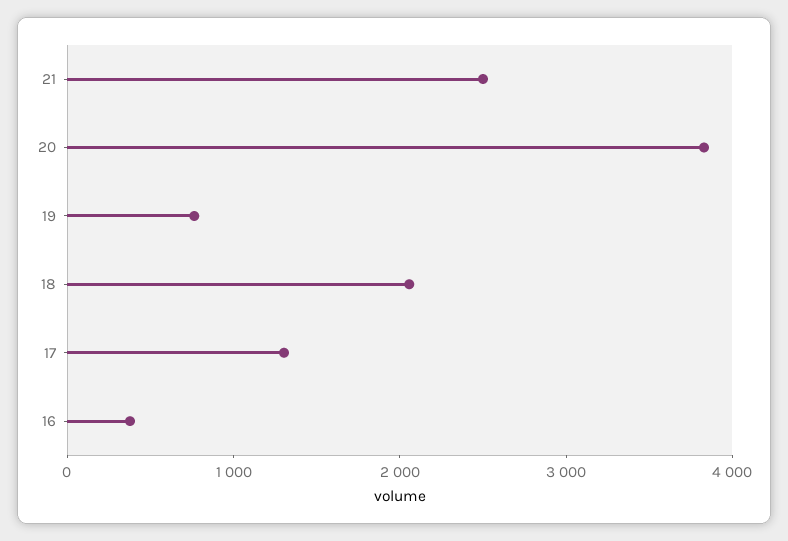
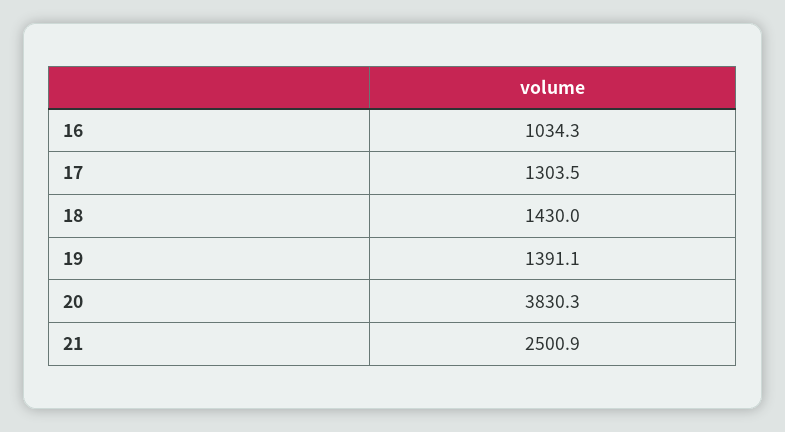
19: 800 -> 1391.1
18: 2000 -> 1430
16: 400 -> 1034.3

